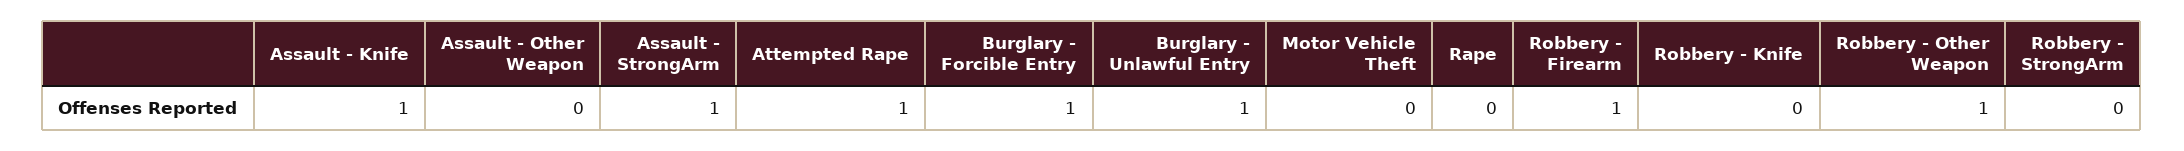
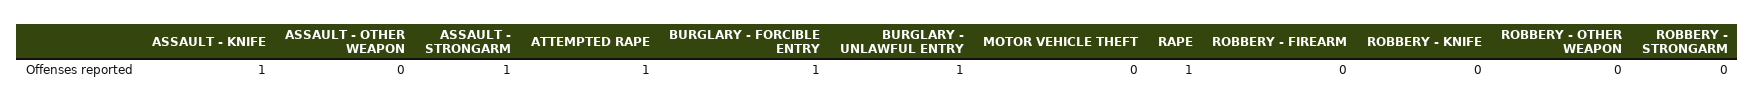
Rape: 0 -> 1
Robbery - Firearm: 1 -> 0
Robbery - Other Weapon: 1 -> 0

